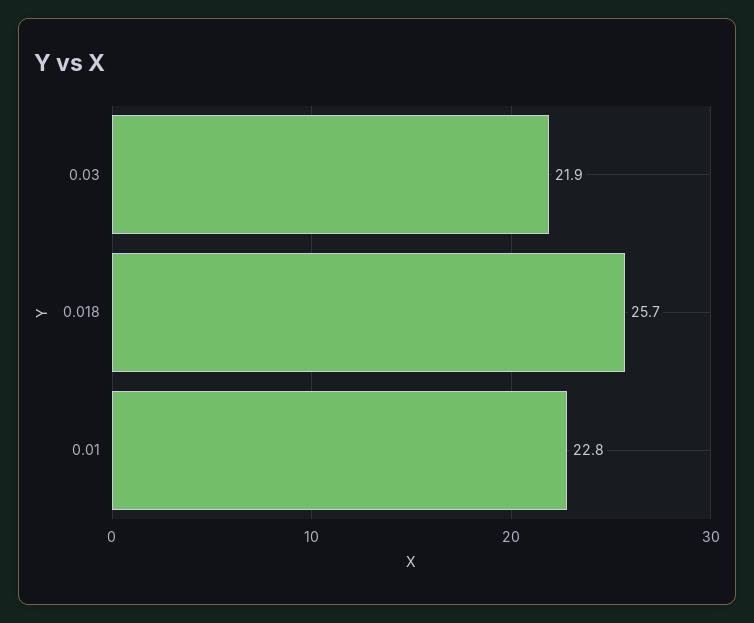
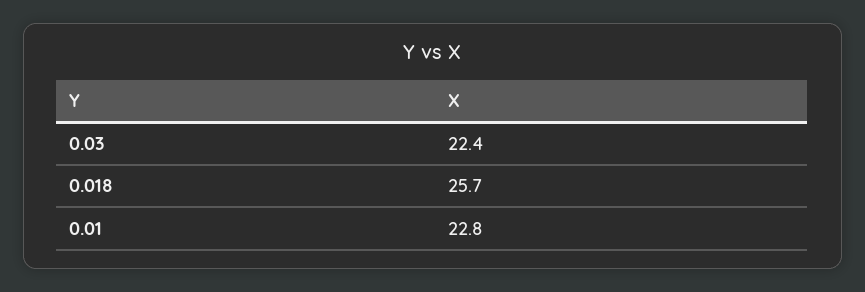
0.03: 21.9 -> 22.4

